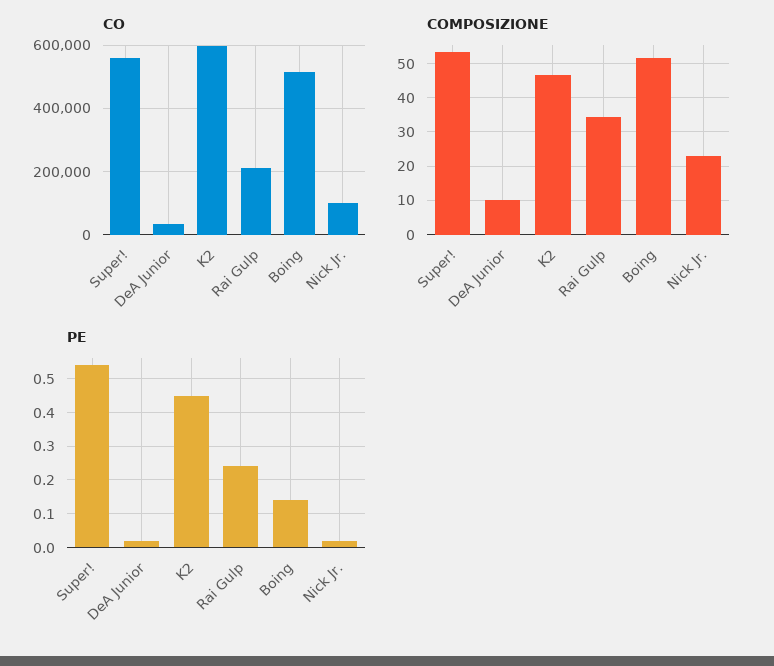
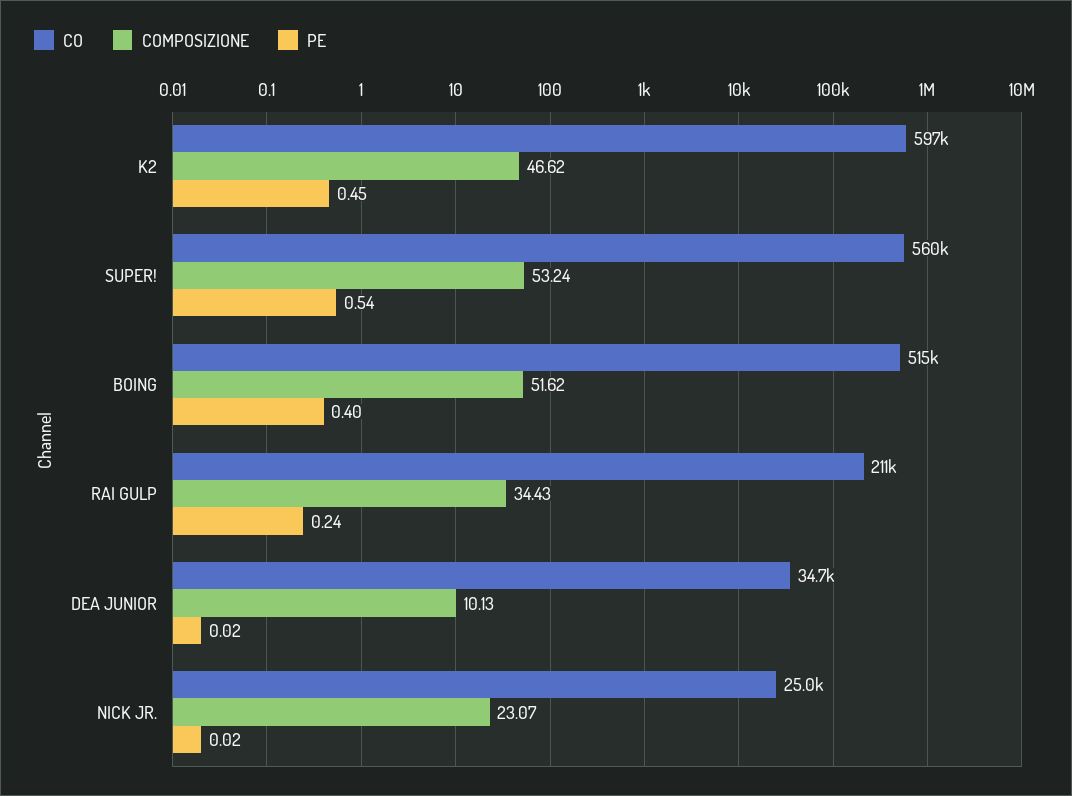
CO, Nick Jr.: 100000 -> 25000
PE, Boing: 0.15 -> 0.4

